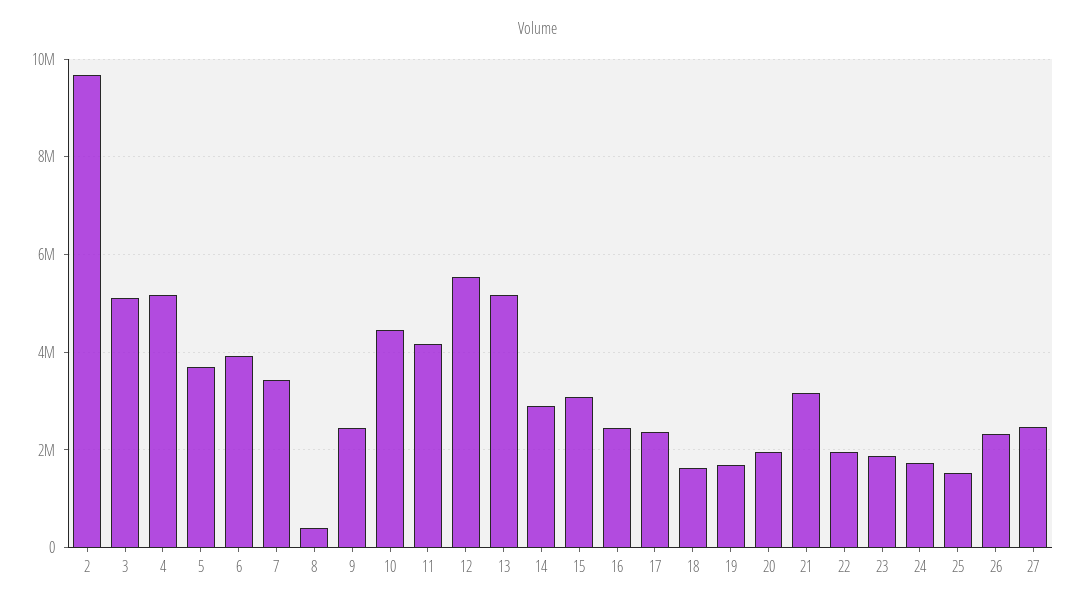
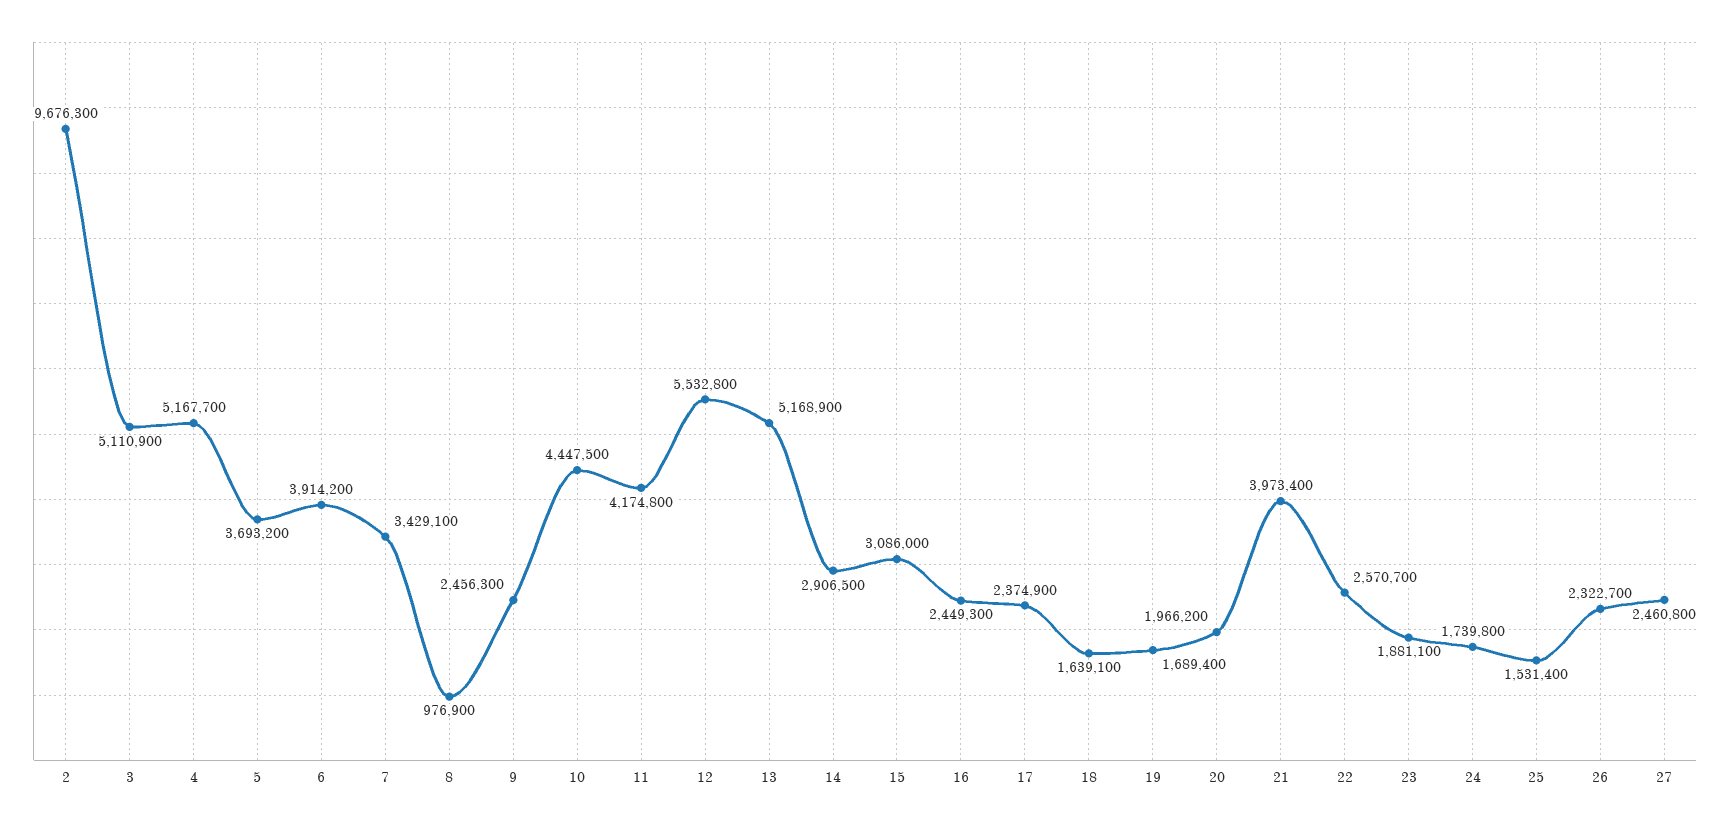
8: 400000 -> 976900
21: 3200000 -> 3973400
22: 2000000 -> 2570700

